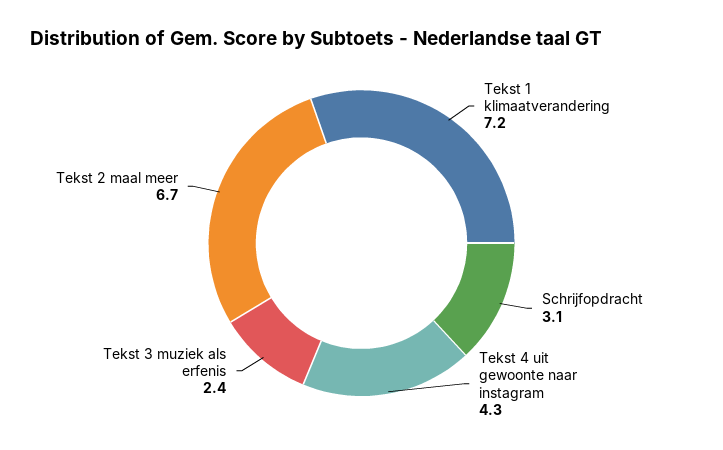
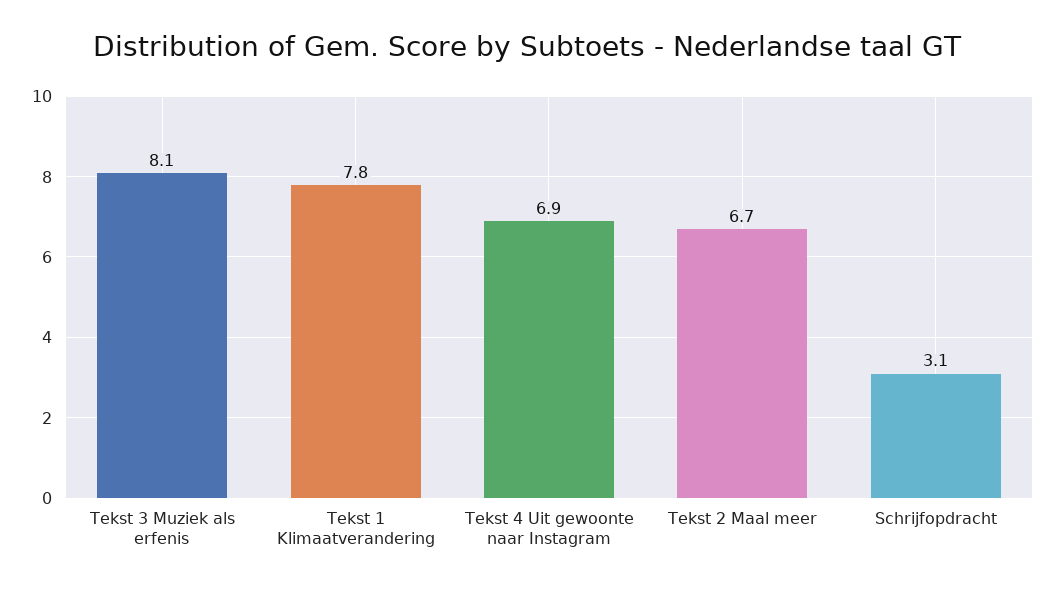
Tekst 1 klimaatverandering: 7.2 -> 7.8
Tekst 4 uit gewoonte naar instagram: 4.3 -> 6.9
Tekst 3 muziek als erfenis: 2.4 -> 8.1

